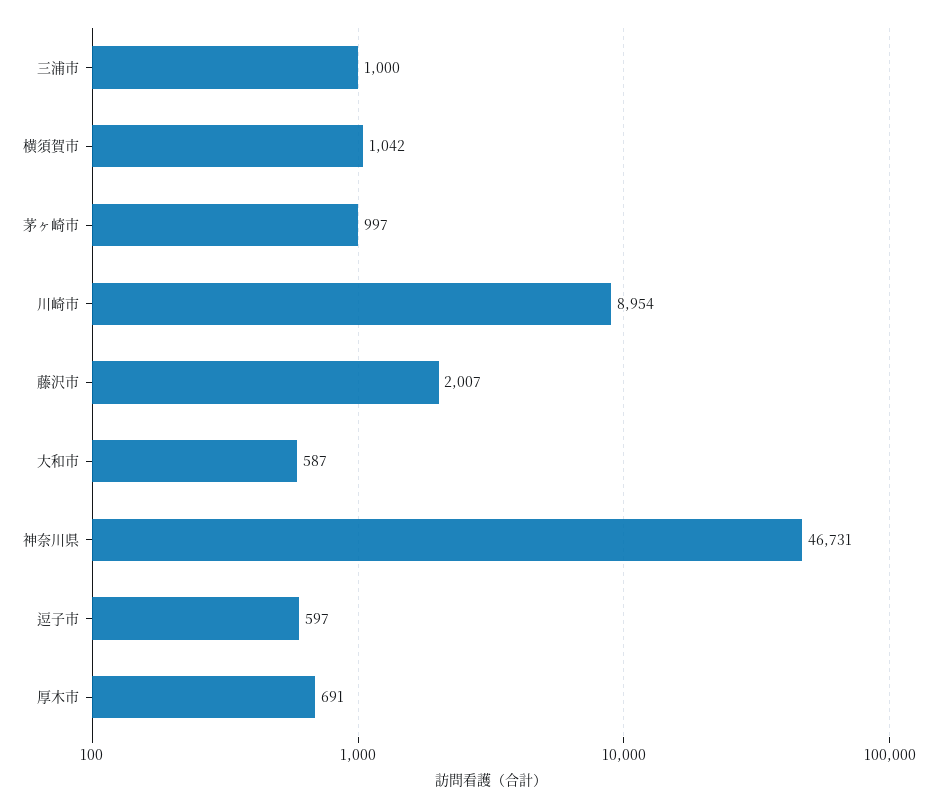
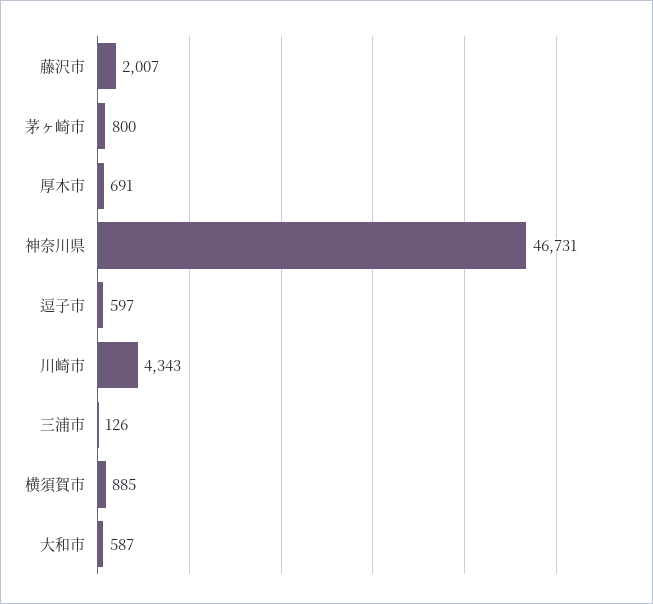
三浦市: 1000 -> 126
横須賀市: 1042 -> 885
茅ヶ崎市: 997 -> 800
川崎市: 8954 -> 4343

